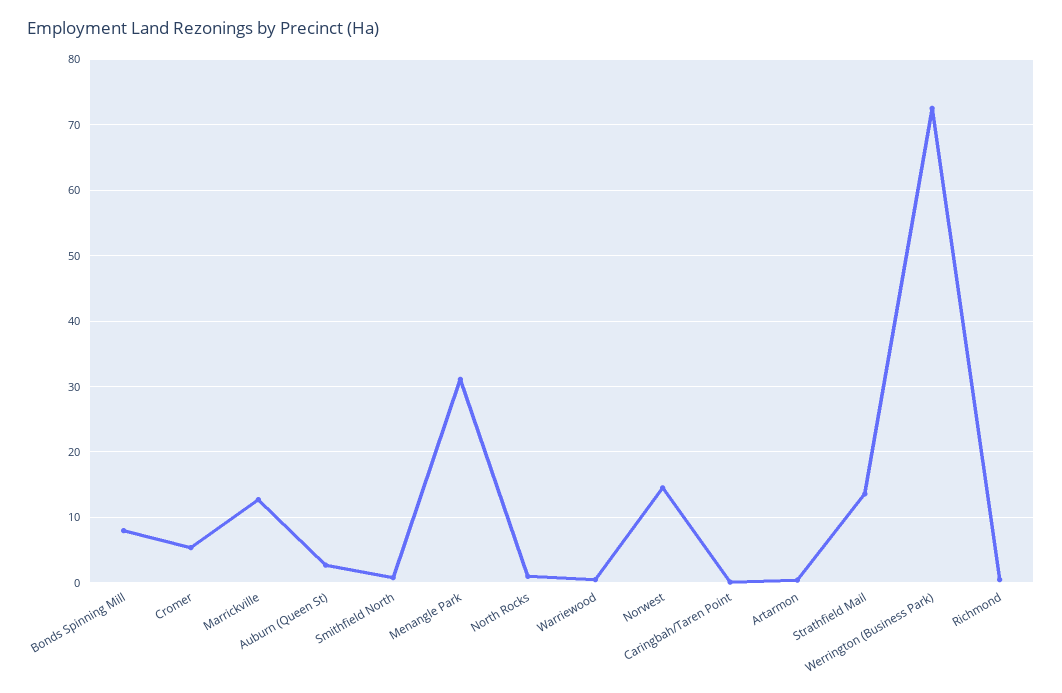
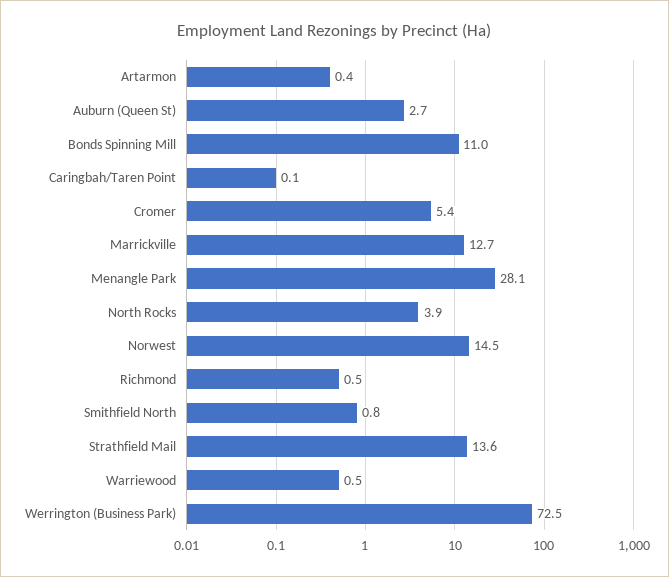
Bonds Spinning Mill: 8 -> 11
Menangle Park: 31 -> 28.1
North Rocks: 1 -> 3.9

